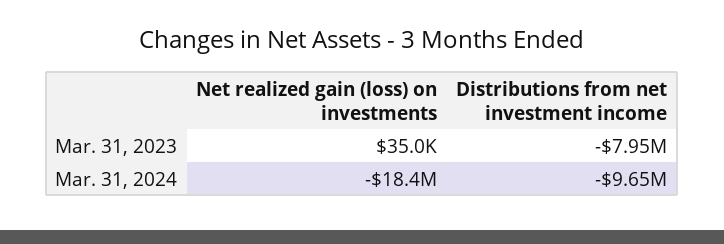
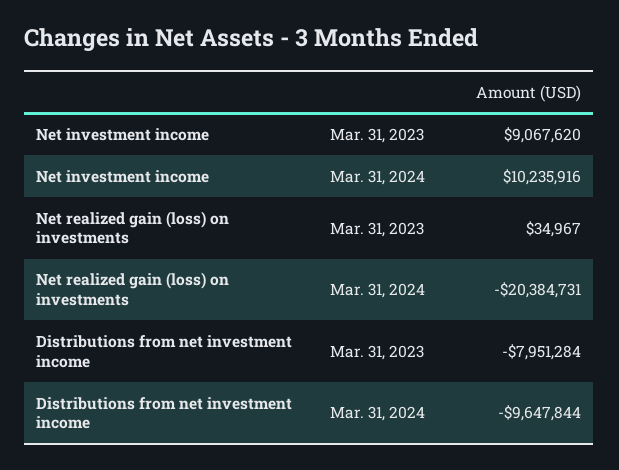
Net realized gain (loss) on investments, Mar. 31, 2024: -18400000 -> -20384731
Net investment income, Mar. 31, 2023: none -> 9067620
Net investment income, Mar. 31, 2024: none -> 10235916

